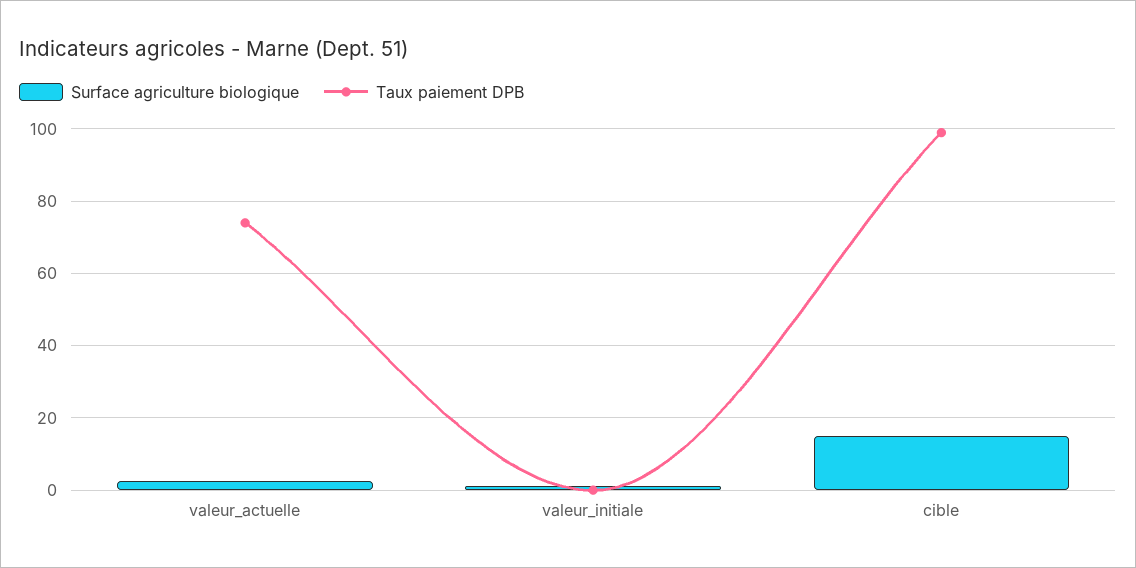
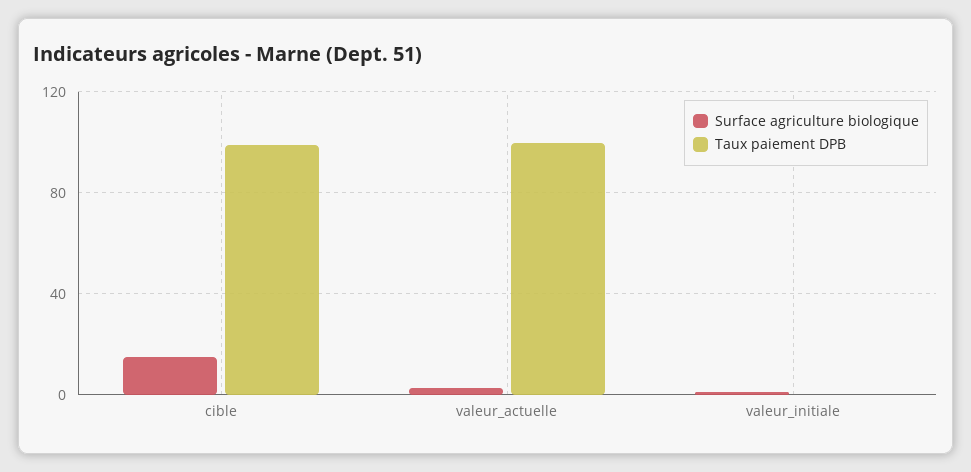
Taux paiement DPB, valeur_actuelle: 74 -> 100

